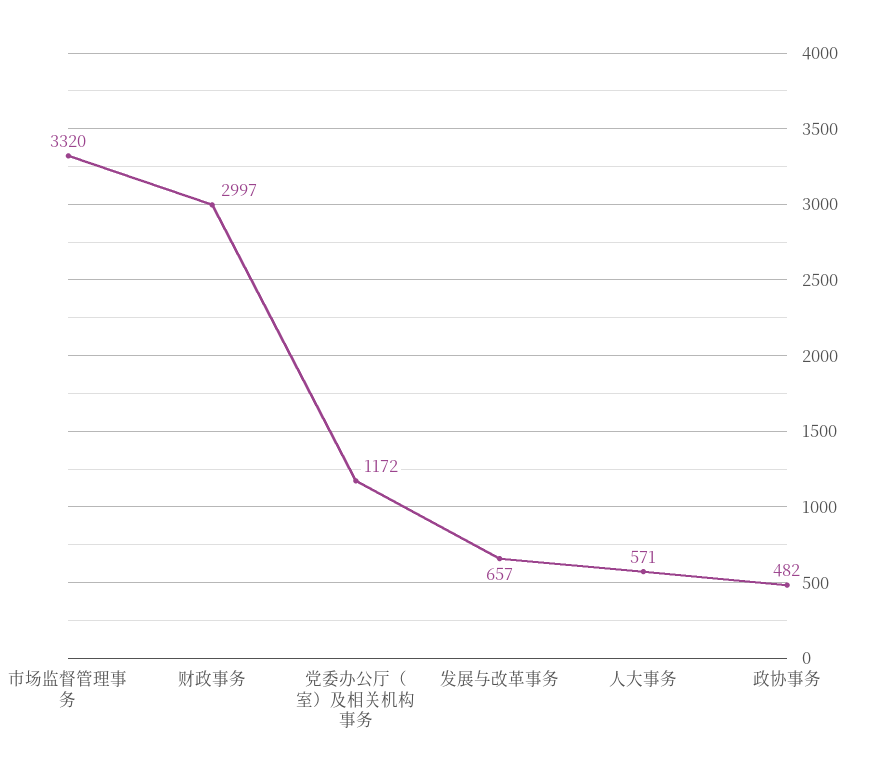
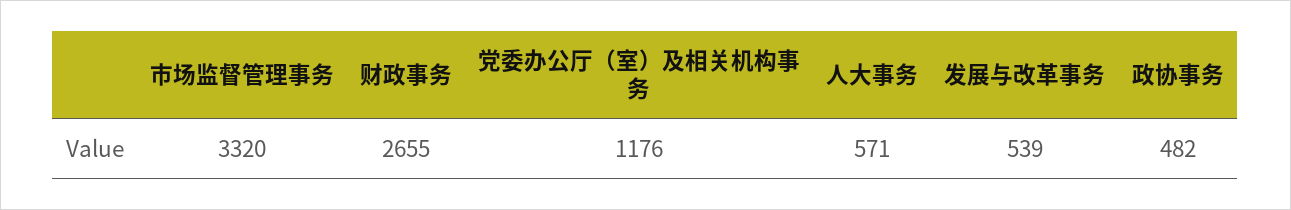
财政事务: 2997 -> 2655
党委办公厅（室）及相关机构事务: 1172 -> 1176
发展与改革事务: 657 -> 539

